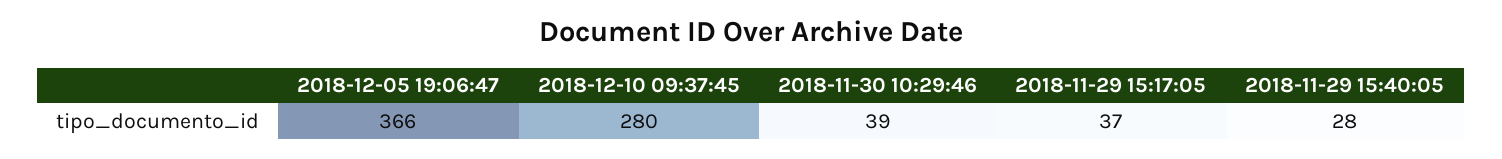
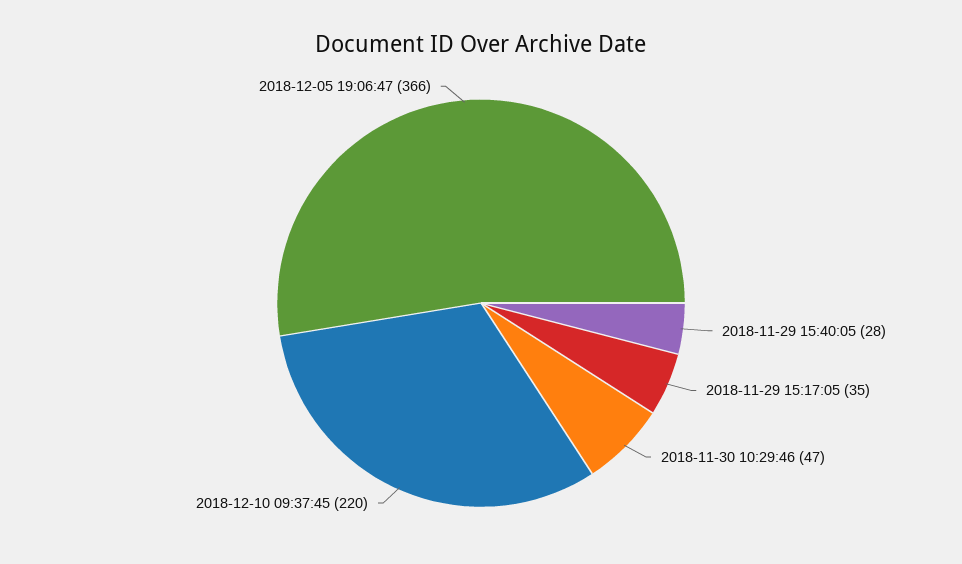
2018-12-10 09:37:45: 280 -> 220
2018-11-30 10:29:46: 39 -> 47
2018-11-29 15:17:05: 37 -> 35

